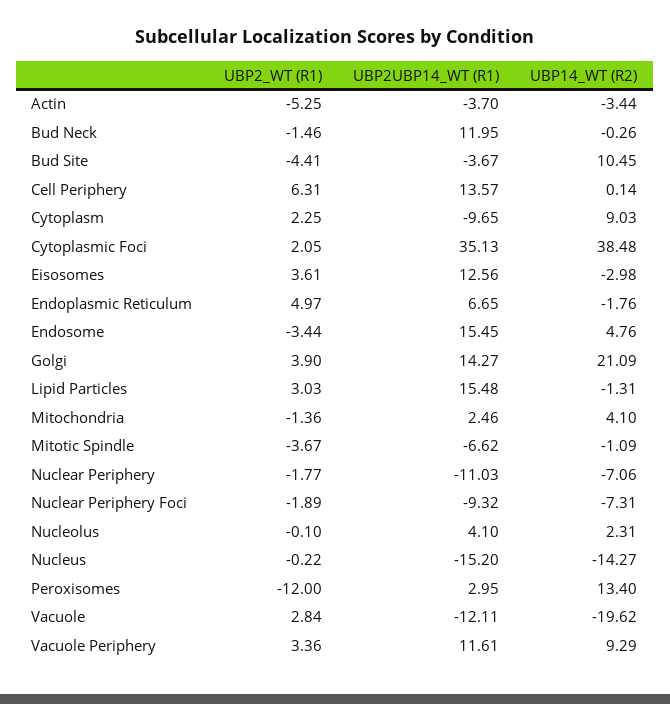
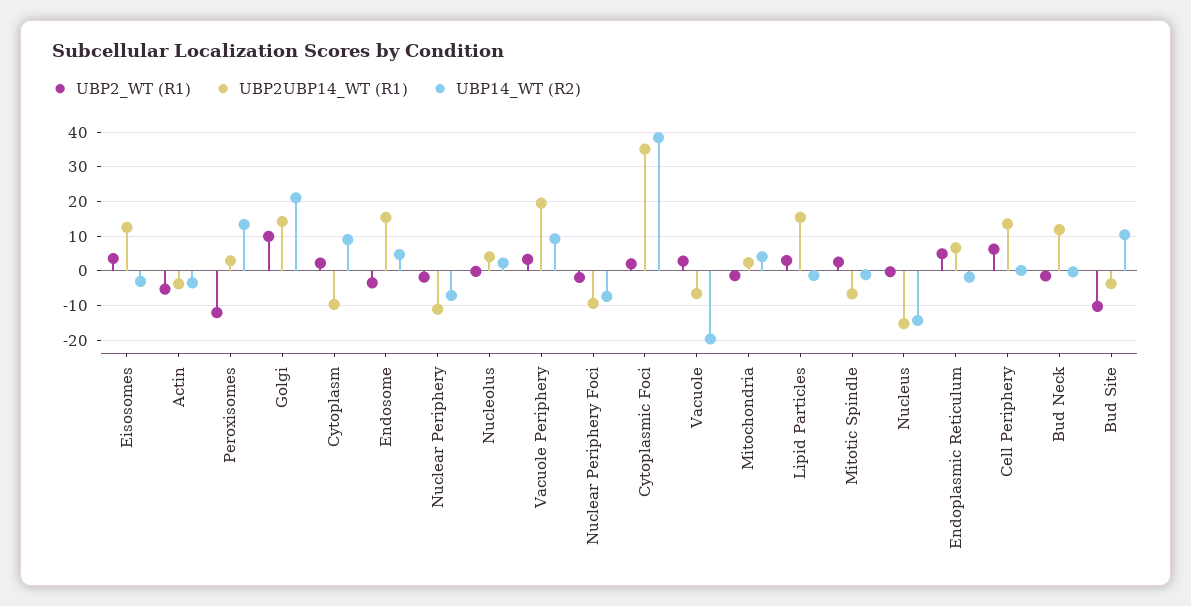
UBP2_WT (R1), Bud Site: -4.41 -> -10
UBP2_WT (R1), Golgi: 3.9 -> 10
UBP2_WT (R1), Mitotic Spindle: -3.67 -> 2
UBP2UBP14_WT (R1), Vacuole: -12.11 -> -6
UBP2UBP14_WT (R1), Vacuole Periphery: 11.61 -> 20

